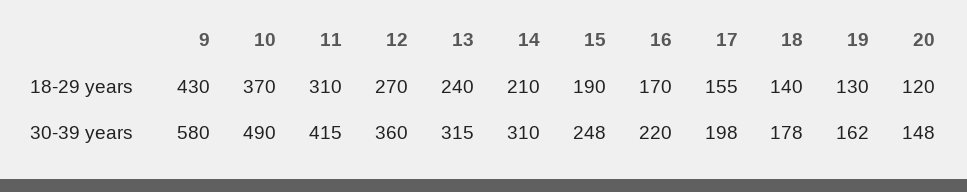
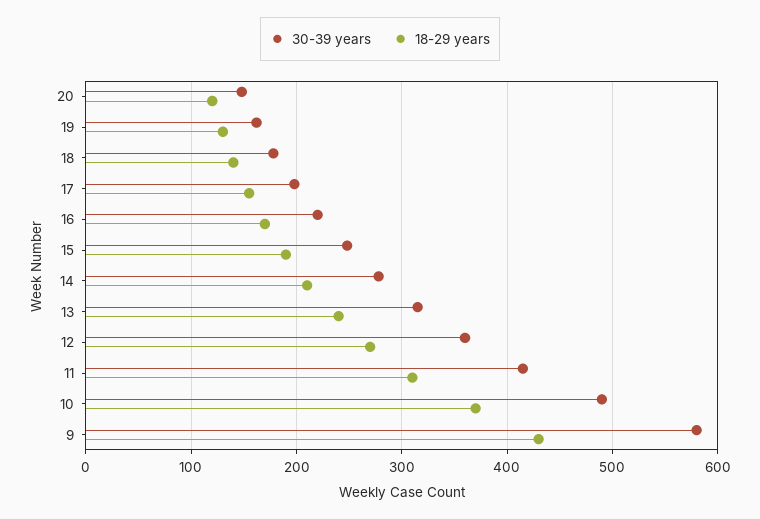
30-39 years, 14: 310 -> 280

